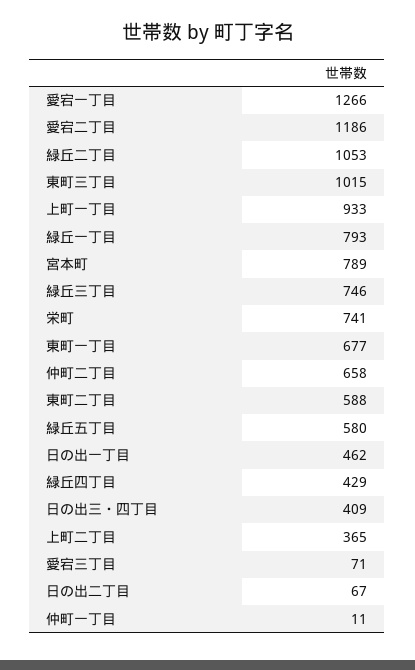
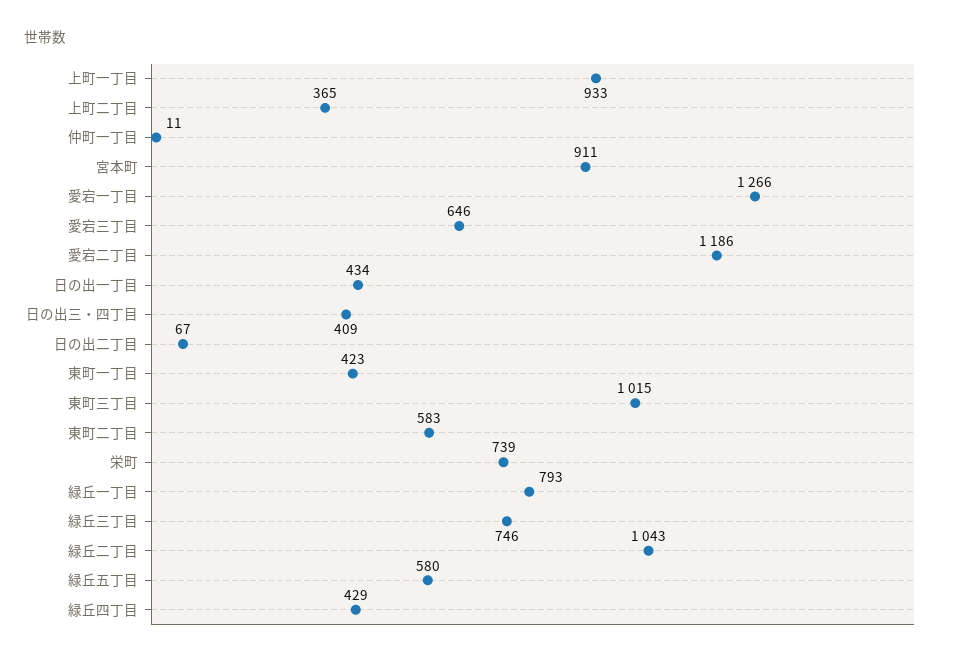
緑丘二丁目: 1053 -> 1043
宮本町: 789 -> 911
栄町: 741 -> 739
東町一丁目: 677 -> 423
仲町二丁目: 658 -> none
東町二丁目: 588 -> 583
日の出一丁目: 462 -> 434
愛宕三丁目: 71 -> 646

